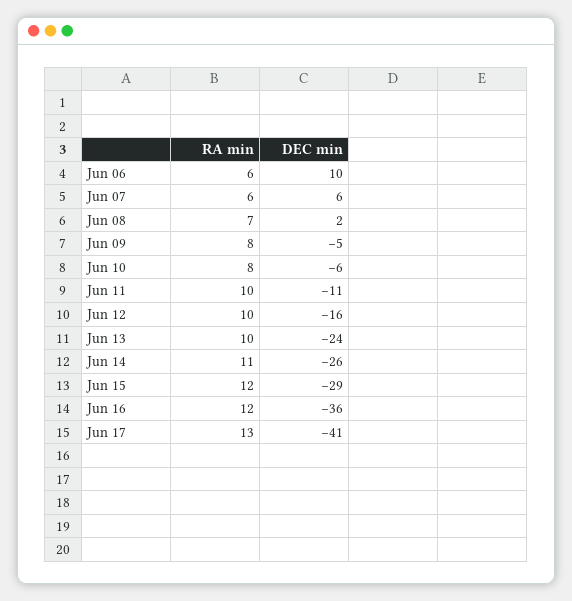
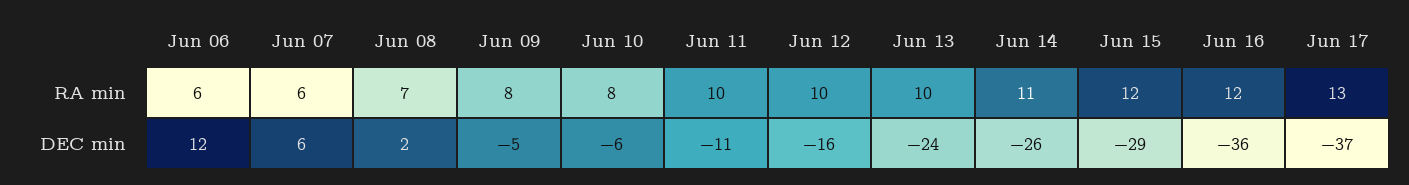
DEC min, Jun 06: 10 -> 12
DEC min, Jun 17: -41 -> -37

